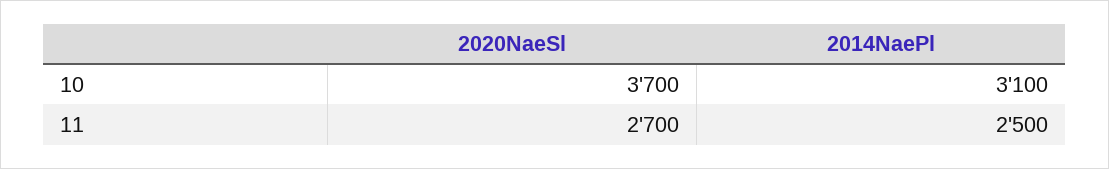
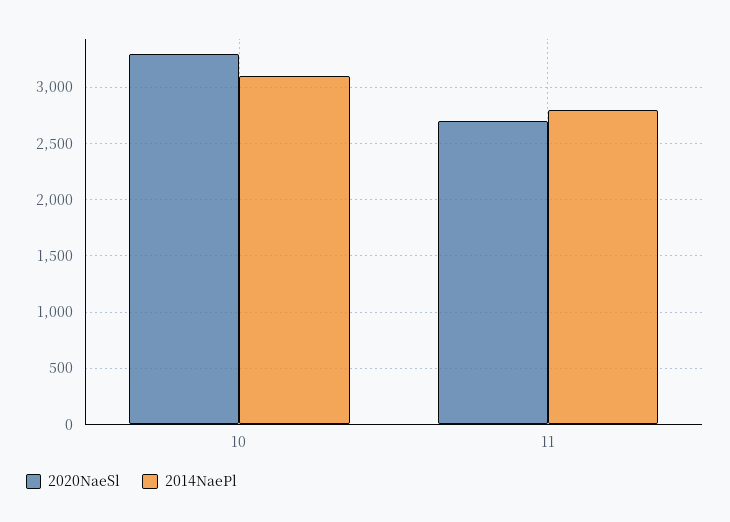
2020NaeSl, 10: 3700 -> 3300
2014NaePl, 11: 2500 -> 2800

